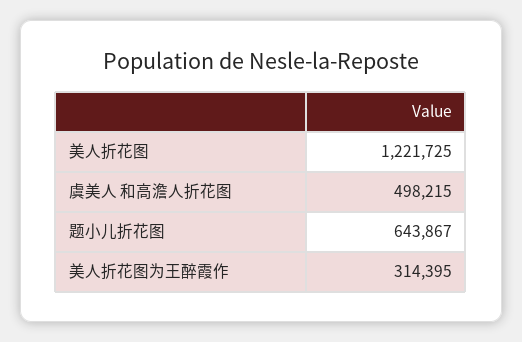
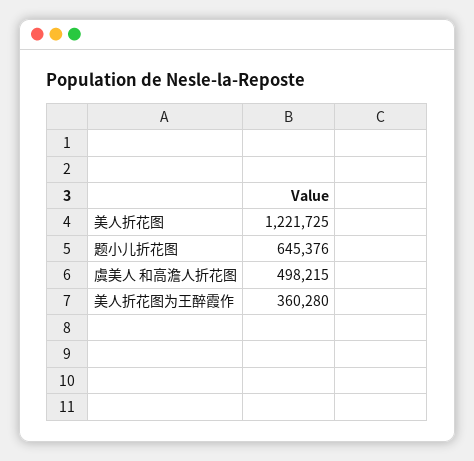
题小儿折花图: 643867 -> 645376
美人折花图为王醉霞作: 314395 -> 360280

